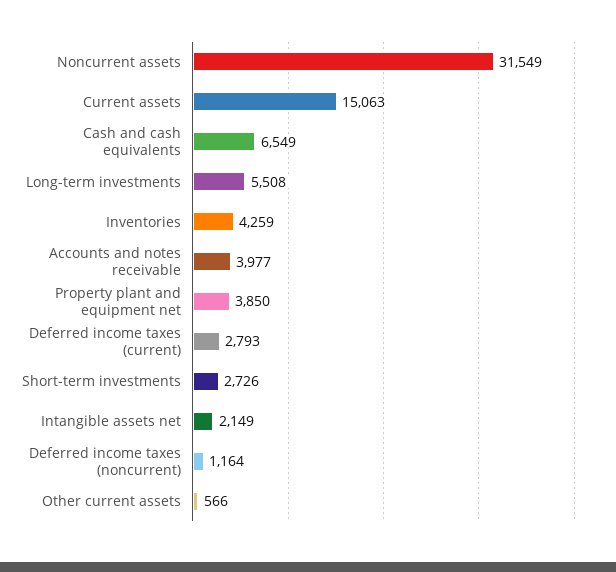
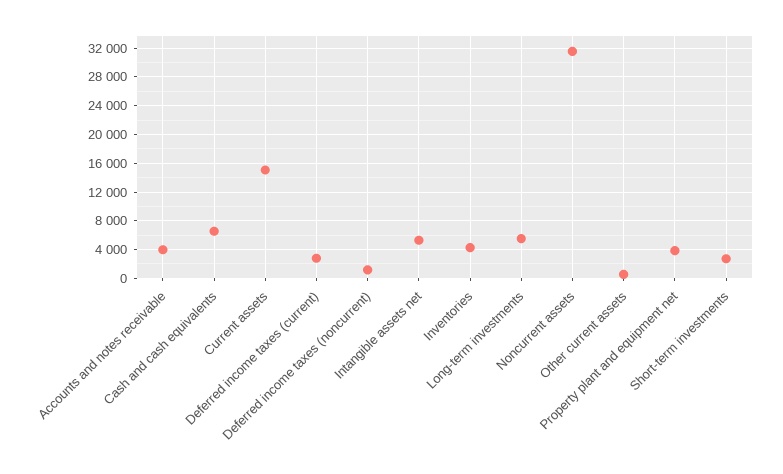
Intangible assets net: 2149 -> 5000

